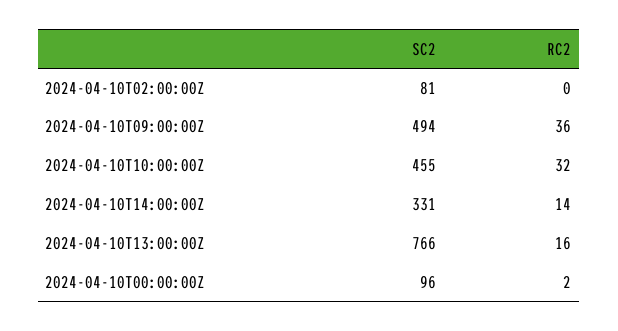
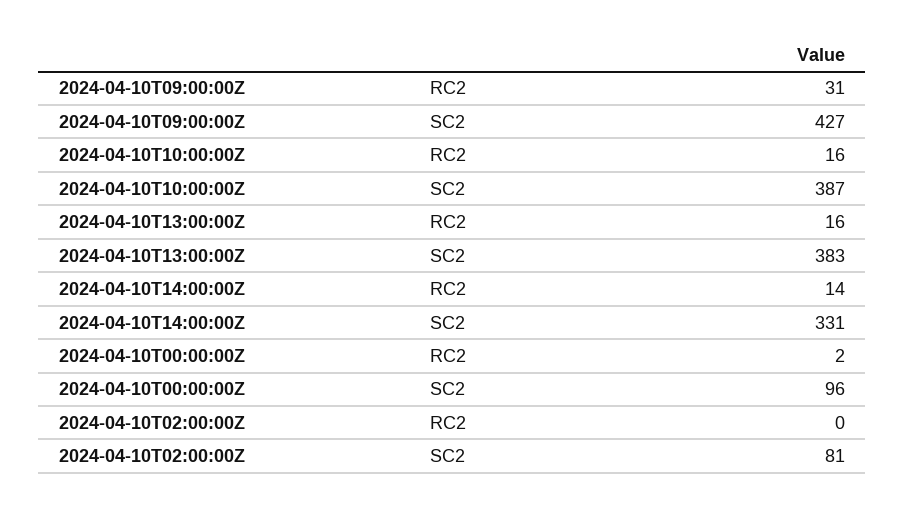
SC2, 2024-04-10T09:00:00Z: 494 -> 427
RC2, 2024-04-10T09:00:00Z: 36 -> 31
SC2, 2024-04-10T10:00:00Z: 455 -> 387
RC2, 2024-04-10T10:00:00Z: 32 -> 16
SC2, 2024-04-10T13:00:00Z: 766 -> 383

